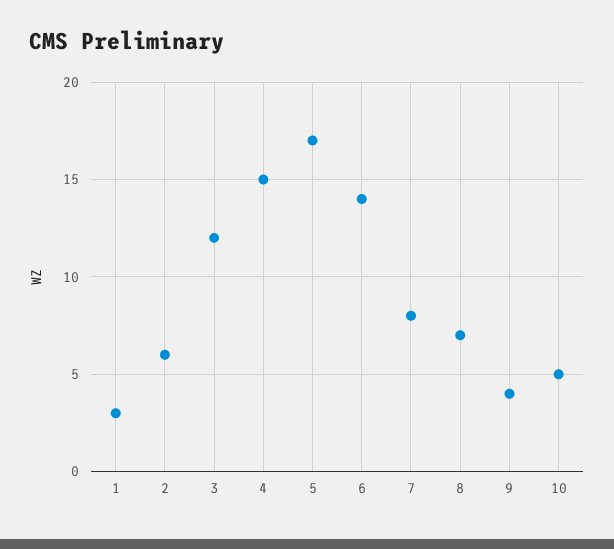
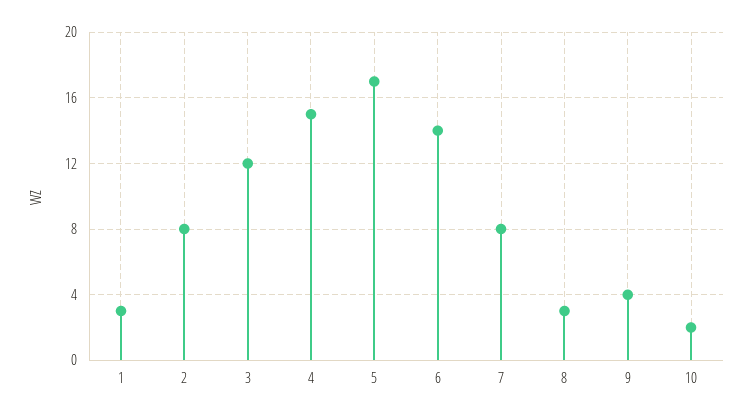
2: 6 -> 8
8: 7 -> 3
10: 5 -> 2

